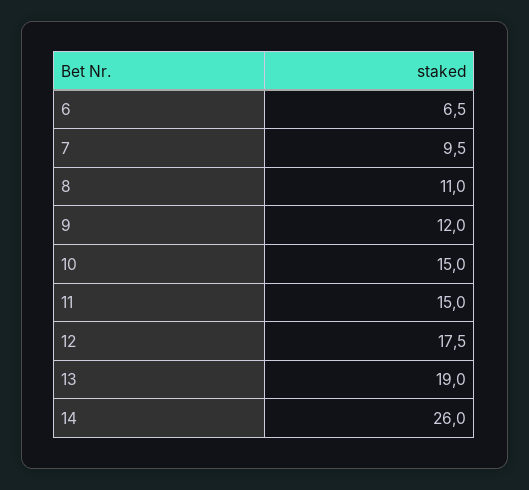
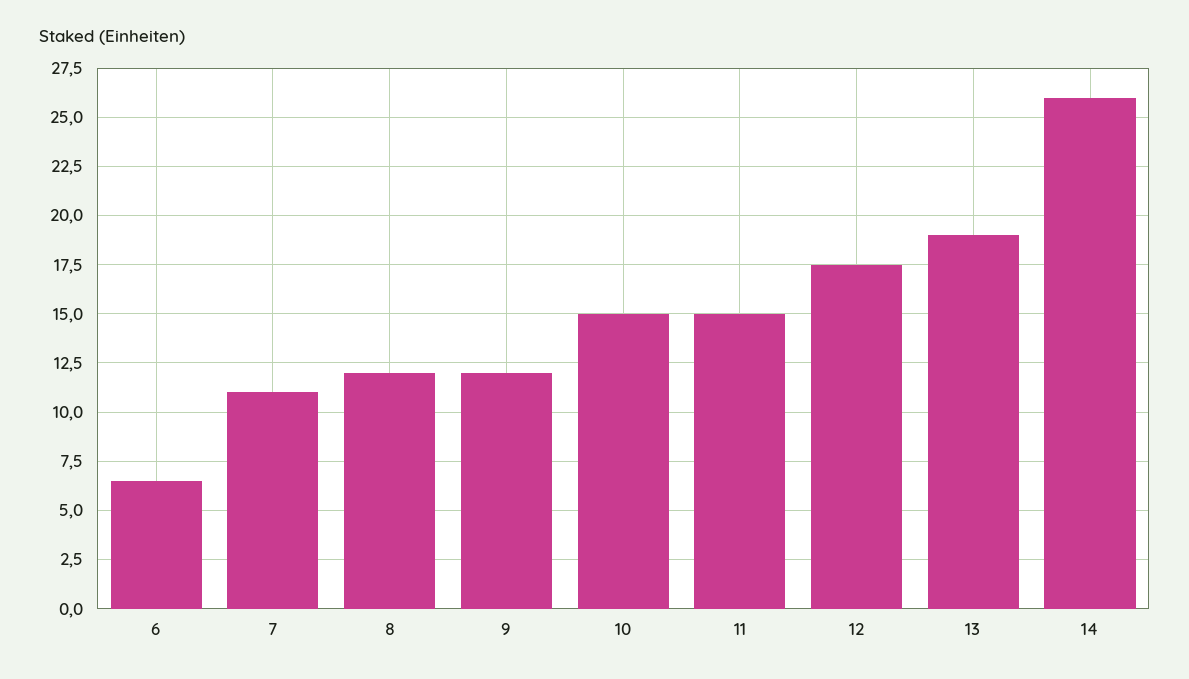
7: 9.5 -> 11
8: 11 -> 12

